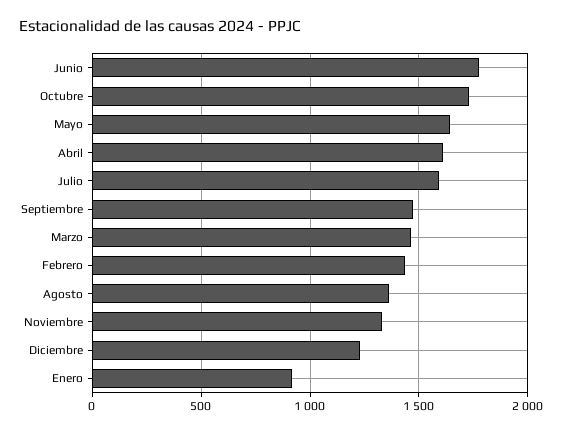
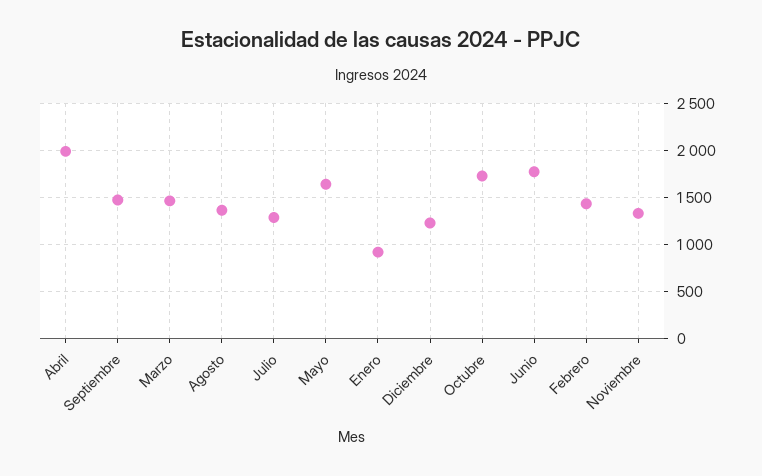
Abril: 1600 -> 2000
Julio: 1600 -> 1300

